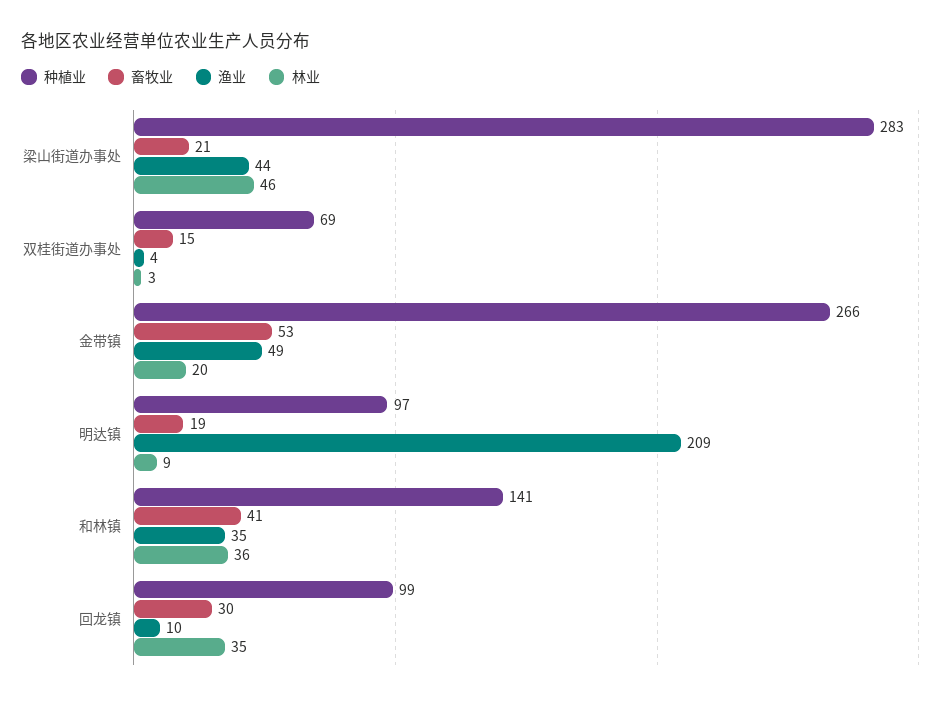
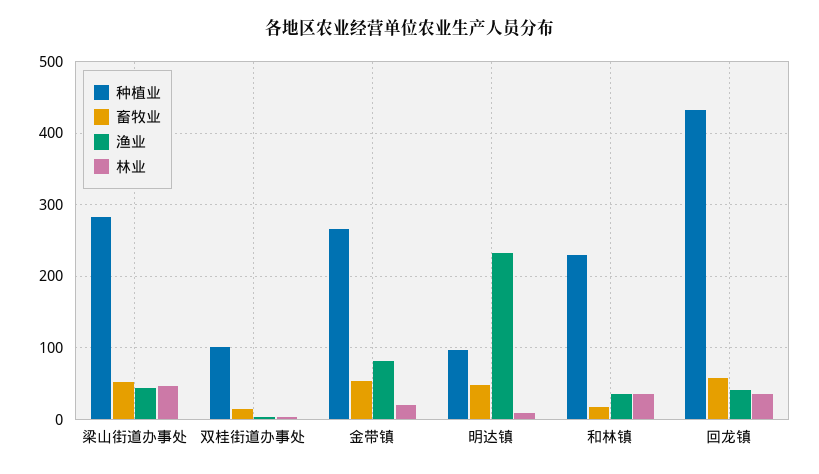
畜牧业, 梁山街道办事处: 21 -> 50
种植业, 双桂街道办事处: 69 -> 100
渔业, 金带镇: 49 -> 80
畜牧业, 明达镇: 19 -> 50
渔业, 明达镇: 209 -> 230
种植业, 和林镇: 141 -> 230
畜牧业, 和林镇: 41 -> 20
种植业, 回龙镇: 99 -> 430
畜牧业, 回龙镇: 30 -> 60
渔业, 回龙镇: 10 -> 40

